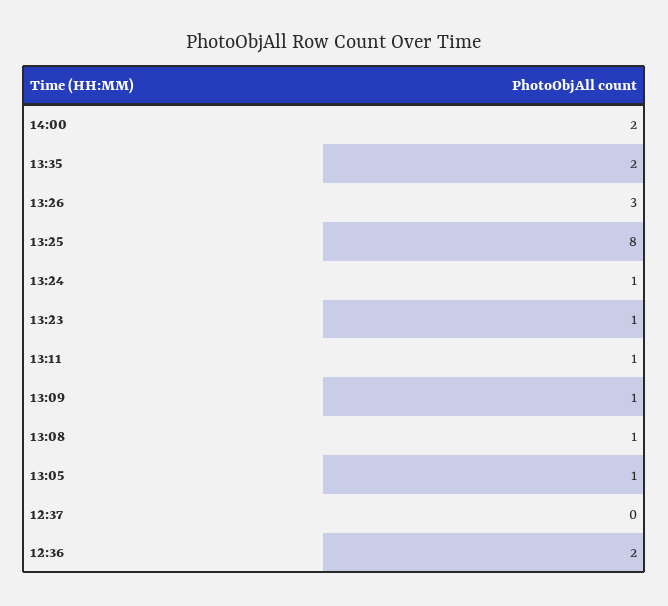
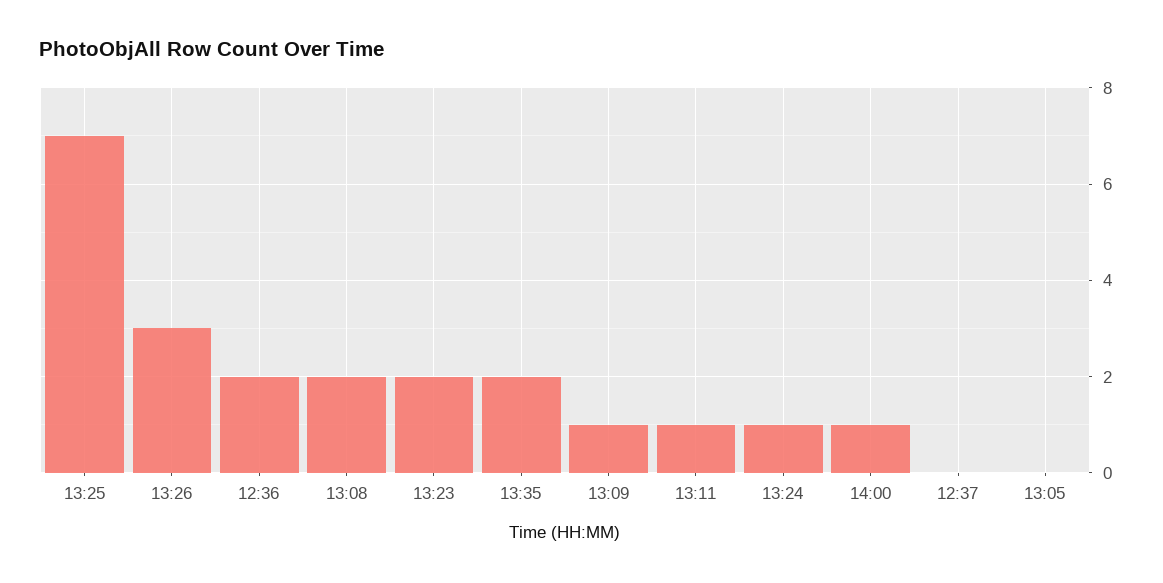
14:00: 2 -> 1
13:25: 8 -> 7
13:23: 1 -> 2
13:08: 1 -> 2
13:05: 1 -> 0

